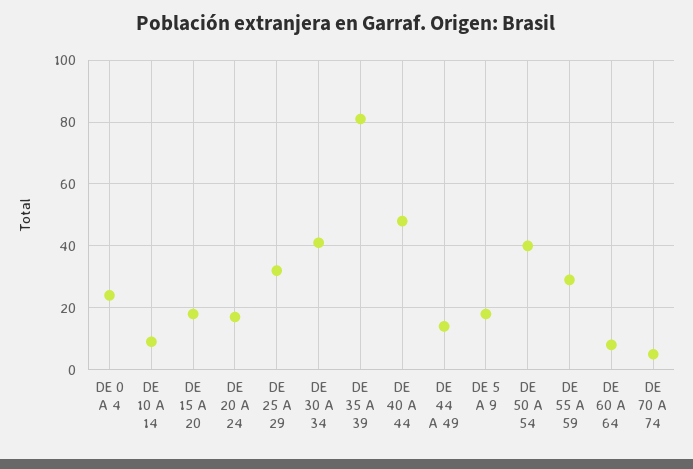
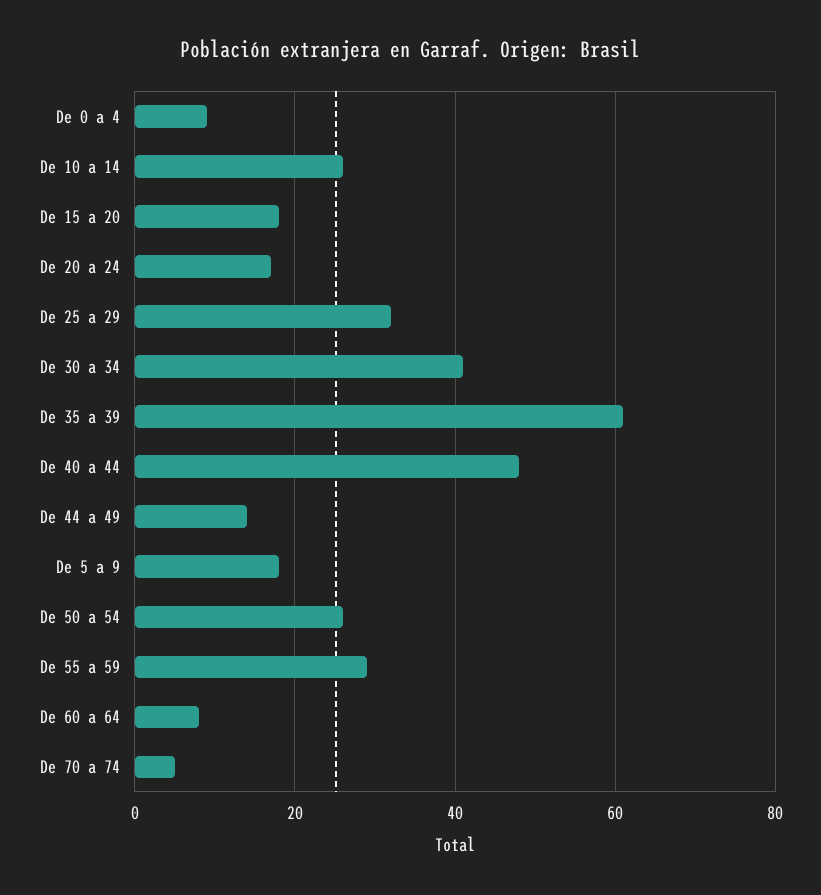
DE 0 A 4: 25 -> 10
DE 10 A 14: 10 -> 25
DE 35 A 39: 80 -> 60
DE 50 A 54: 40 -> 25

